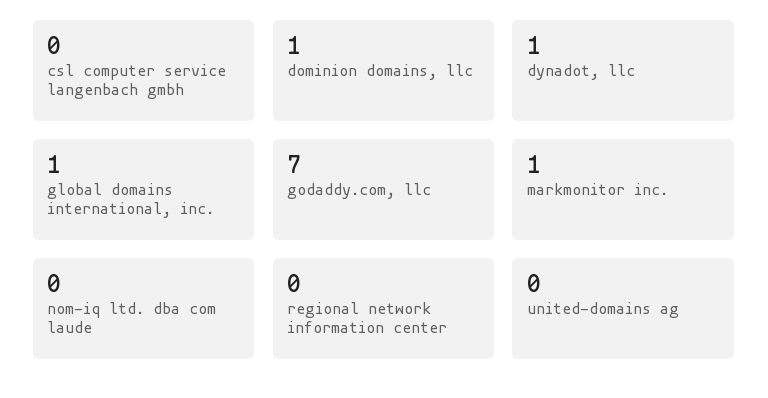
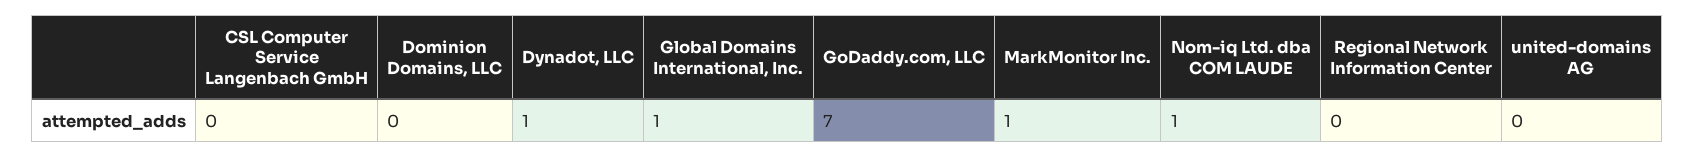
dominion domains, llc: 1 -> 0
nom-iq ltd. dba com laude: 0 -> 1

